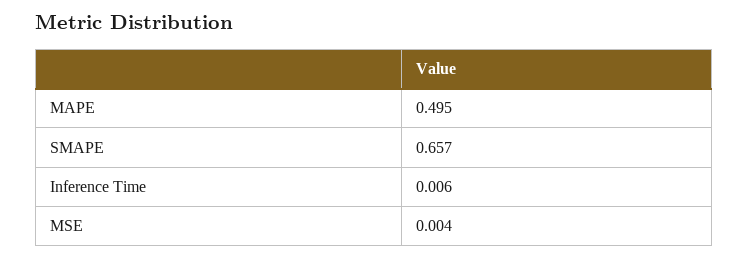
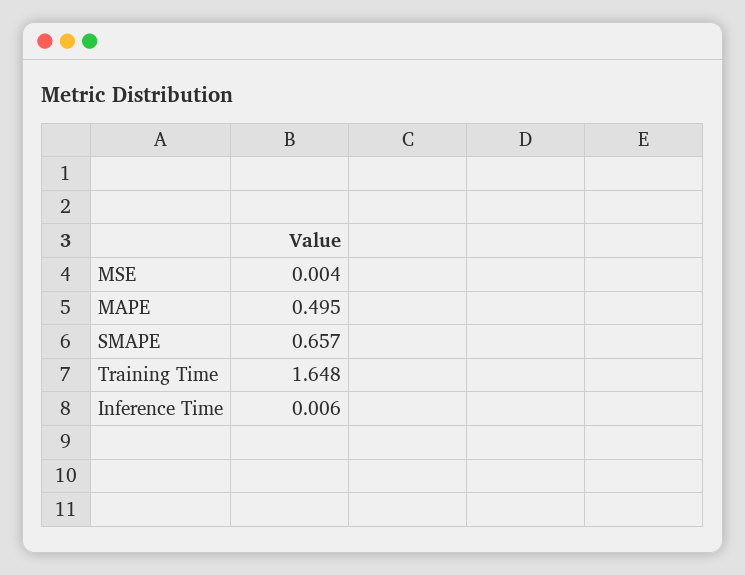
Training Time: none -> 1.648

